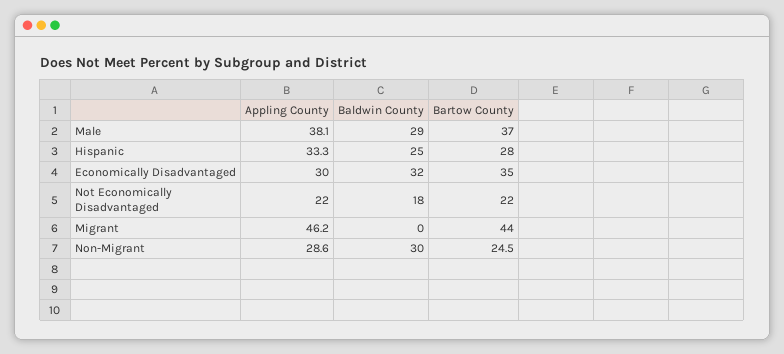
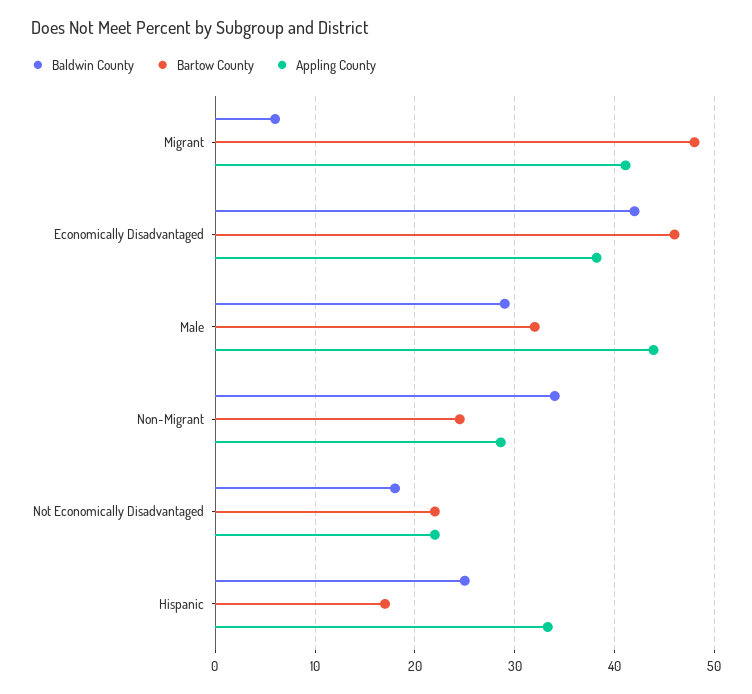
Appling County, Male: 38.1 -> 44
Bartow County, Male: 37 -> 32
Bartow County, Hispanic: 28 -> 17
Appling County, Economically Disadvantaged: 30 -> 38
Baldwin County, Economically Disadvantaged: 32 -> 42
Bartow County, Economically Disadvantaged: 35 -> 46
Appling County, Migrant: 46.2 -> 41
Baldwin County, Migrant: 0 -> 6
Bartow County, Migrant: 44 -> 48
Baldwin County, Non-Migrant: 30 -> 34

